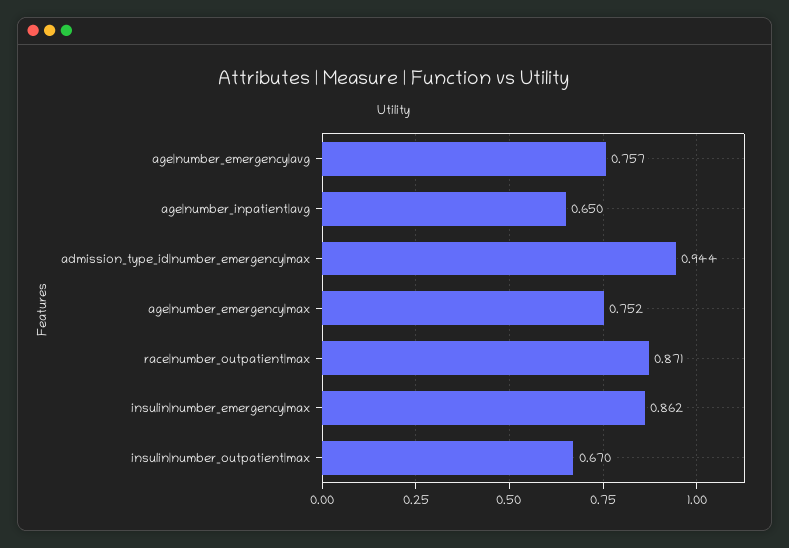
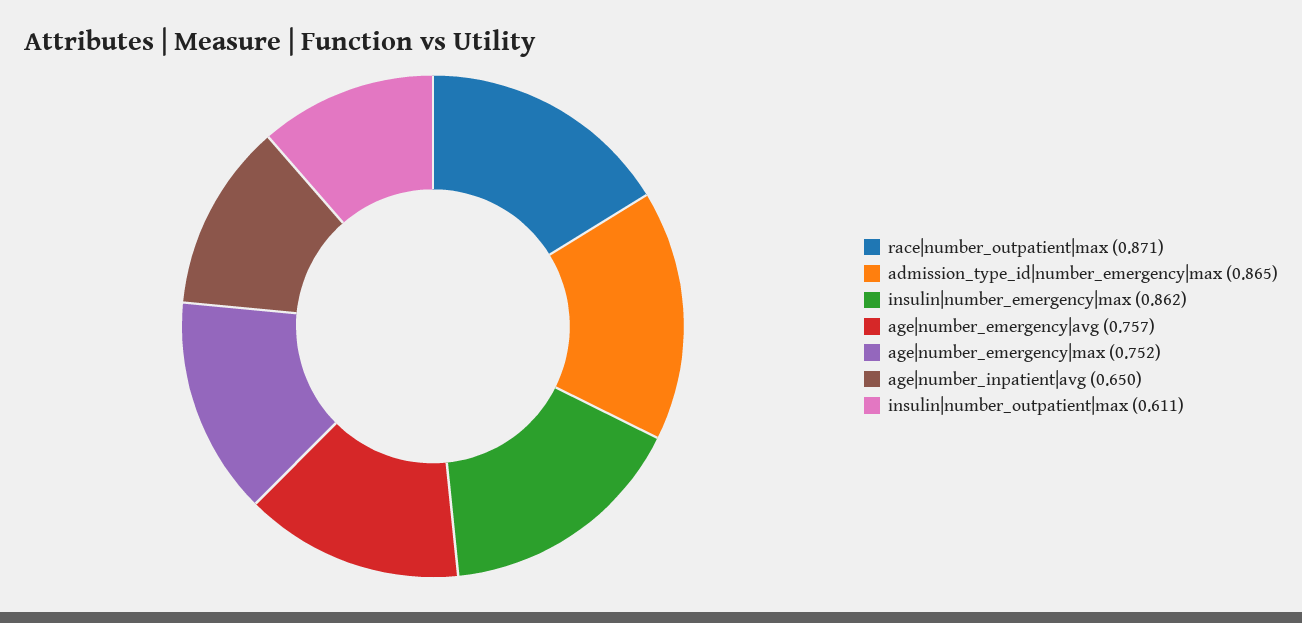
admission_type_id|number_emergency|max: 0.944 -> 0.865
insulin|number_outpatient|max: 0.67 -> 0.611

